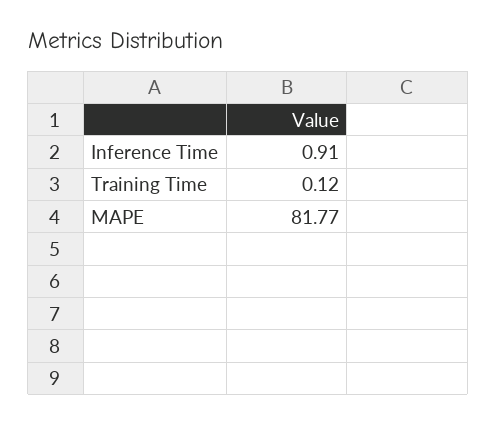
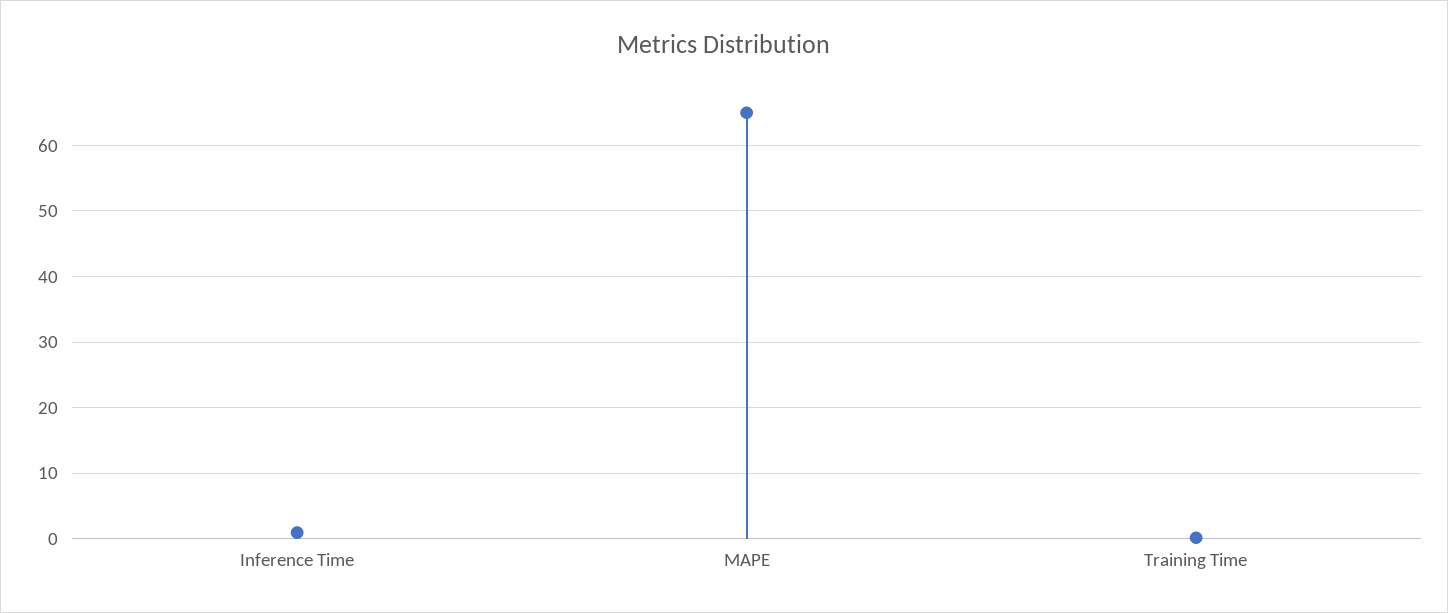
MAPE: 81.77 -> 65

